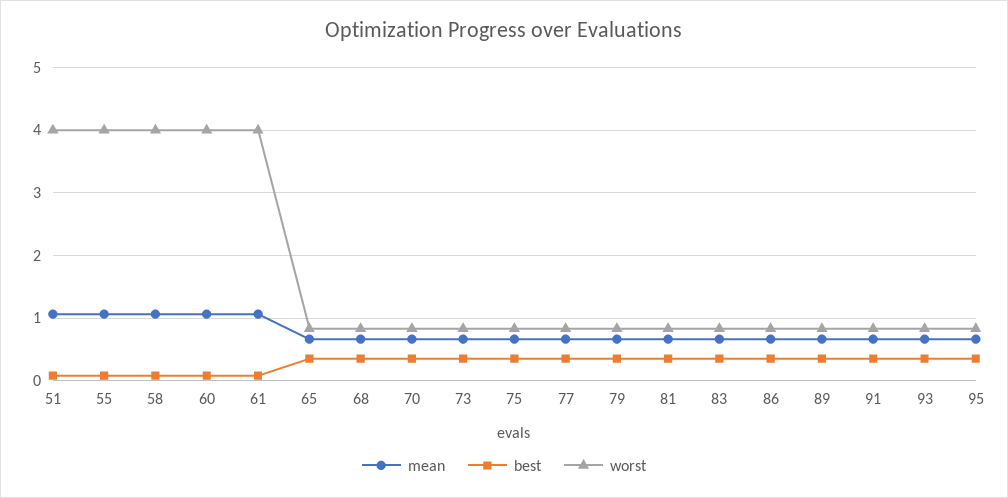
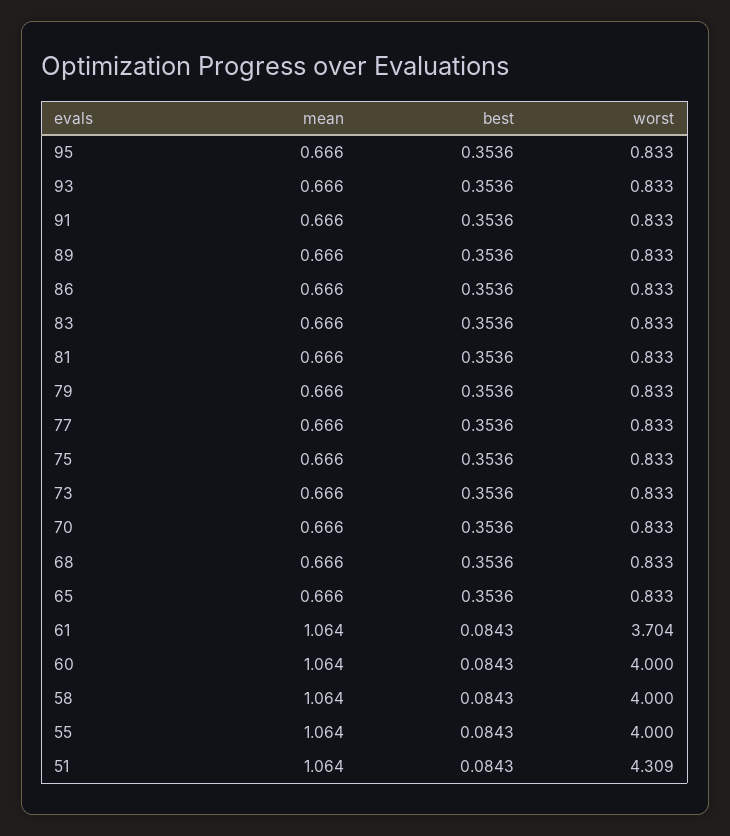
worst, 51: 4 -> 4.309
worst, 61: 4 -> 3.704

